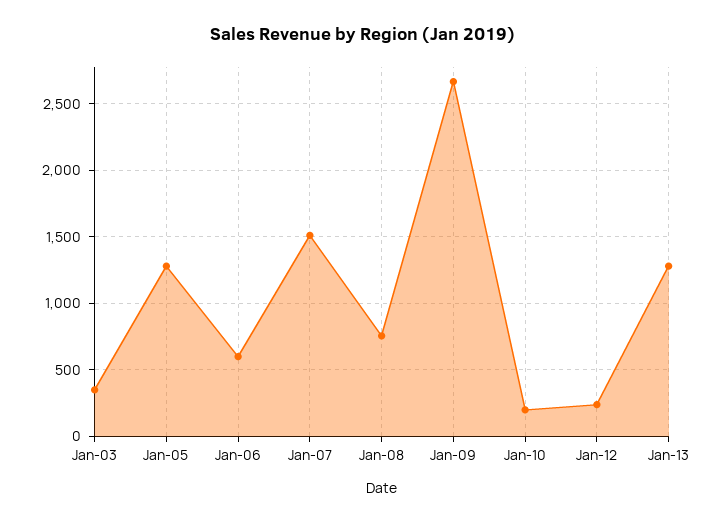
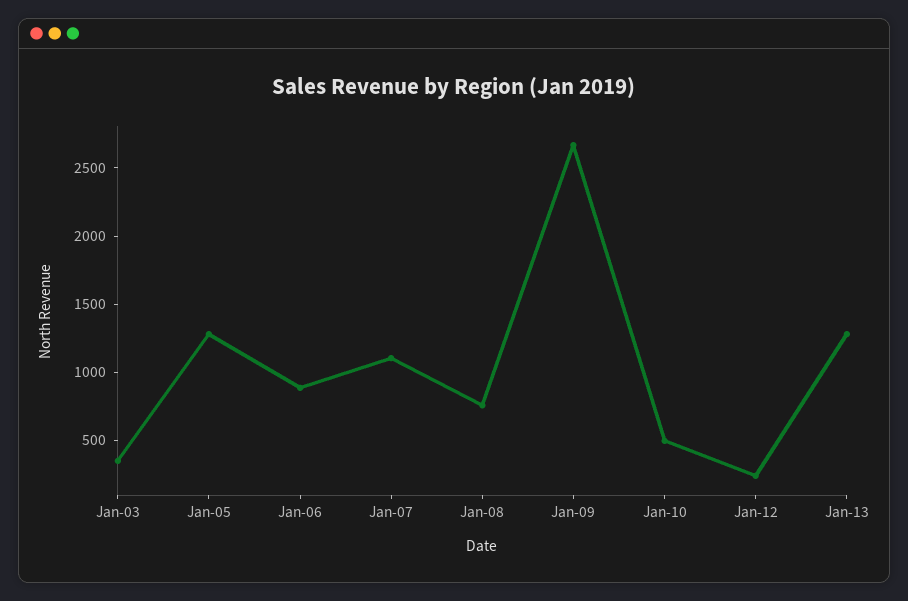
Jan-06: 600 -> 900
Jan-07: 1500 -> 1100
Jan-10: 200 -> 500

